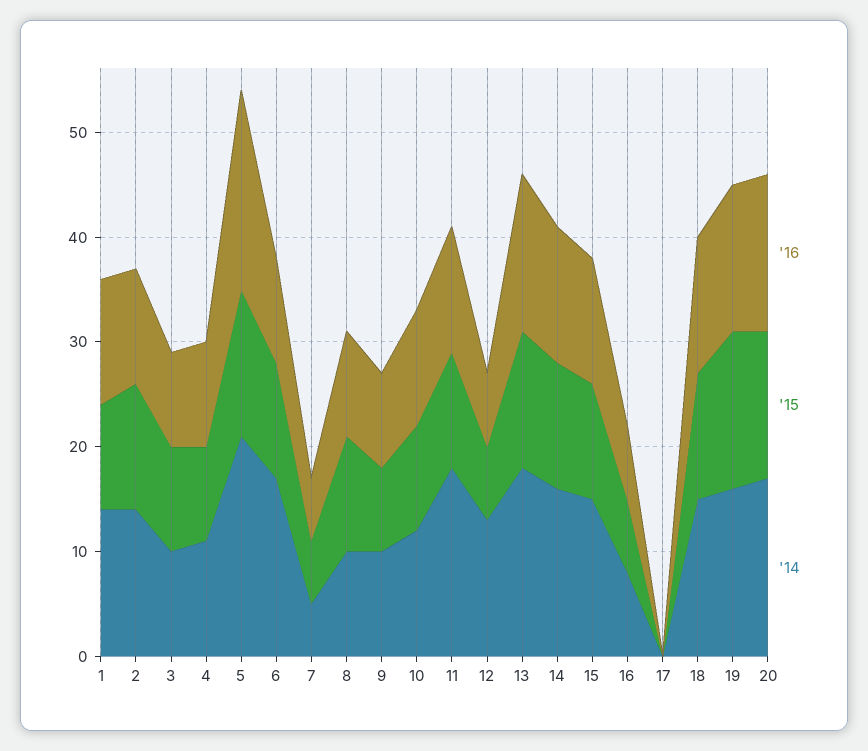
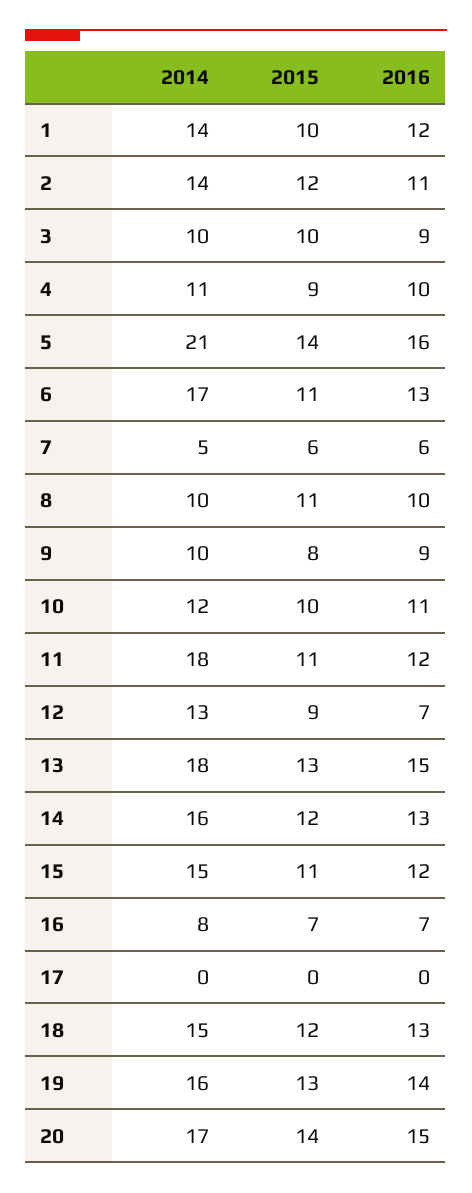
'16, 5: 19 -> 16
'16, 6: 10 -> 13
'15, 12: 7 -> 9
'15, 19: 15 -> 13

